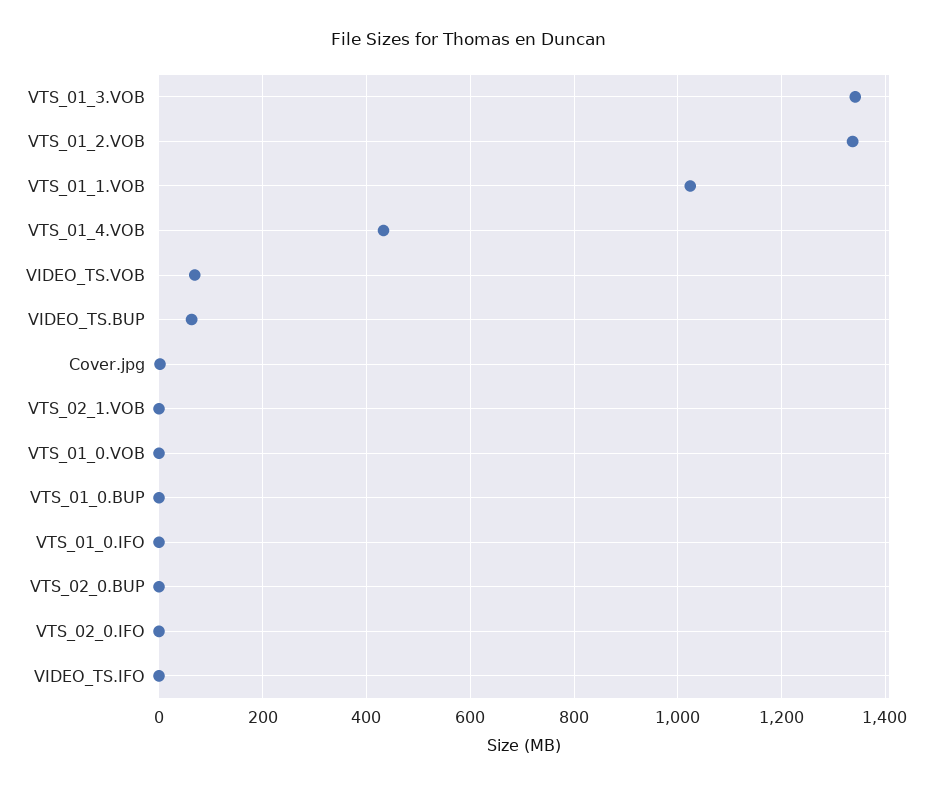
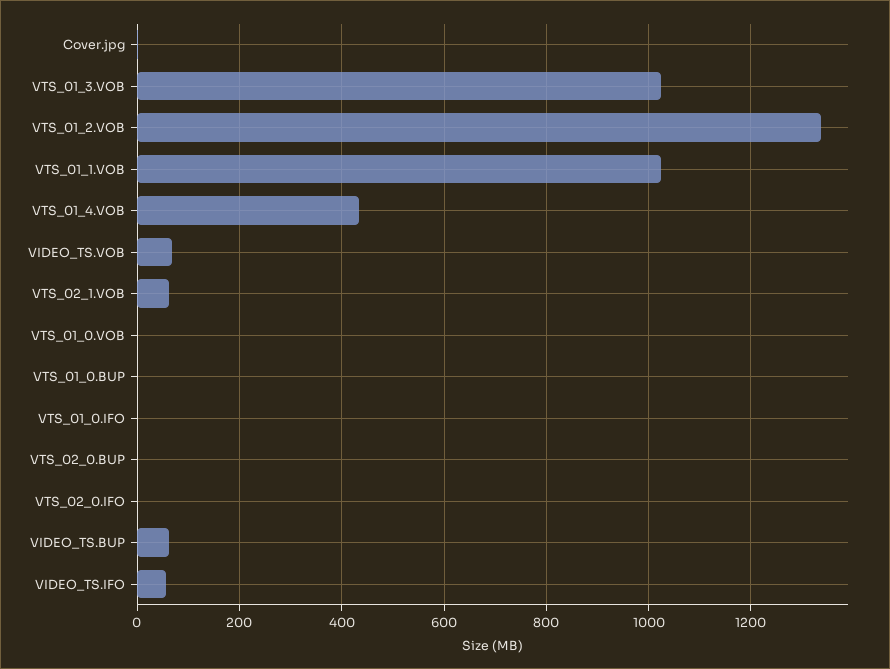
VTS_01_3.VOB: 1340 -> 1020
VTS_02_1.VOB: 0 -> 60
VIDEO_TS.IFO: 0 -> 60

